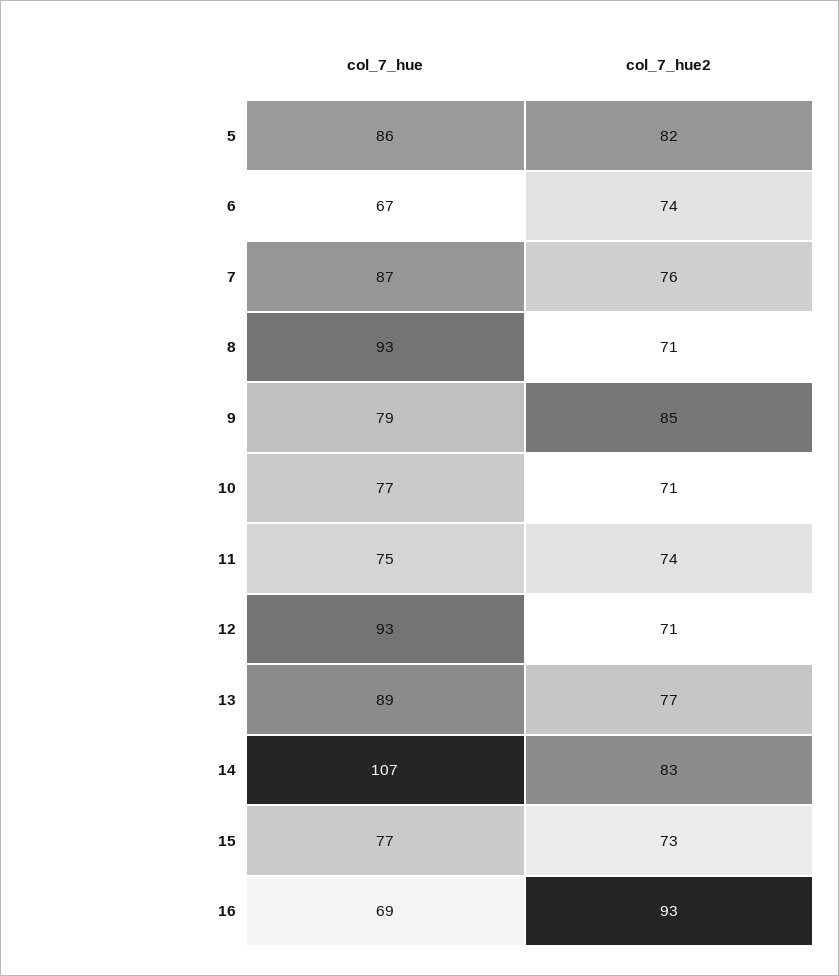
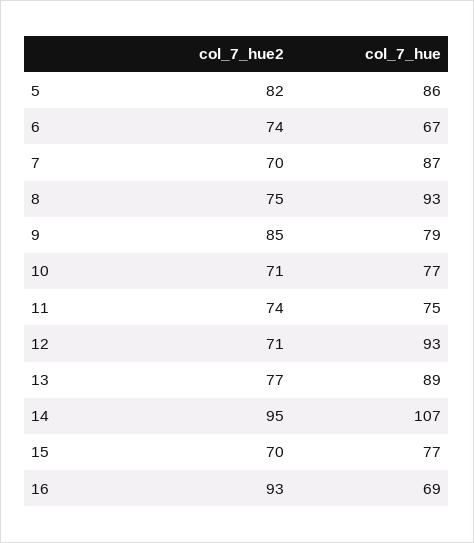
col_7_hue2, 7: 76 -> 70
col_7_hue2, 8: 71 -> 75
col_7_hue2, 14: 83 -> 95
col_7_hue2, 15: 73 -> 70

